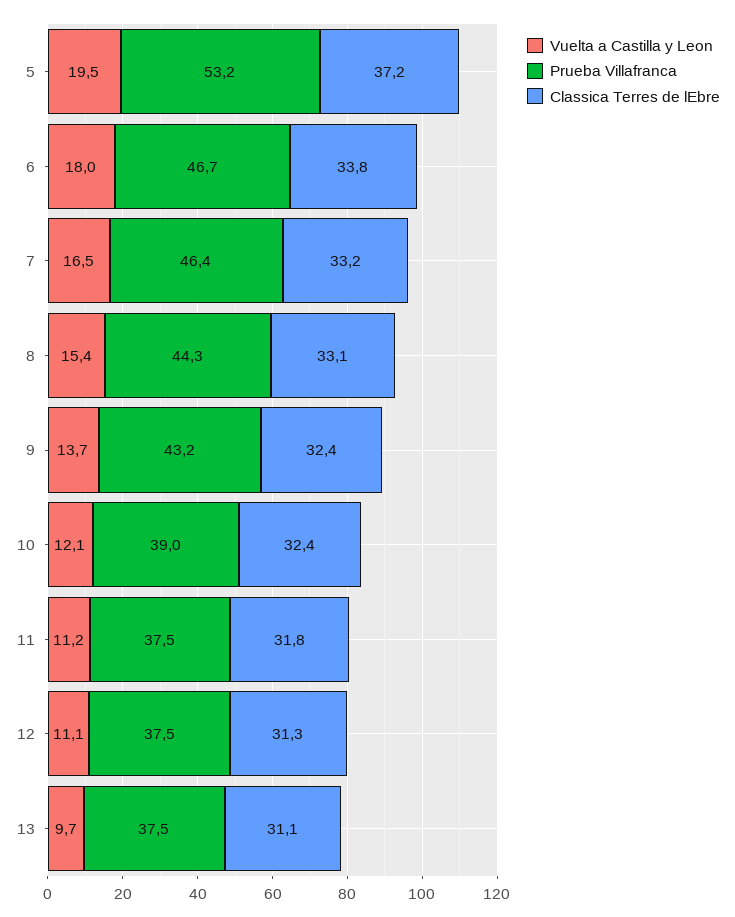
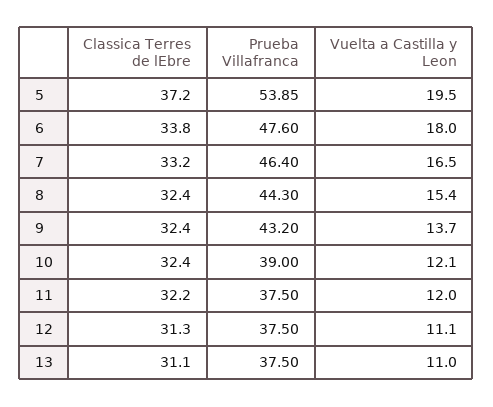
Prueba Villafranca, 5: 53.2 -> 53.85
Prueba Villafranca, 6: 46.7 -> 47.6
Classica Terres de lEbre, 8: 33.1 -> 32.4
Vuelta a Castilla y Leon, 11: 11.2 -> 12
Classica Terres de lEbre, 11: 31.8 -> 32.2
Vuelta a Castilla y Leon, 13: 9.7 -> 11

